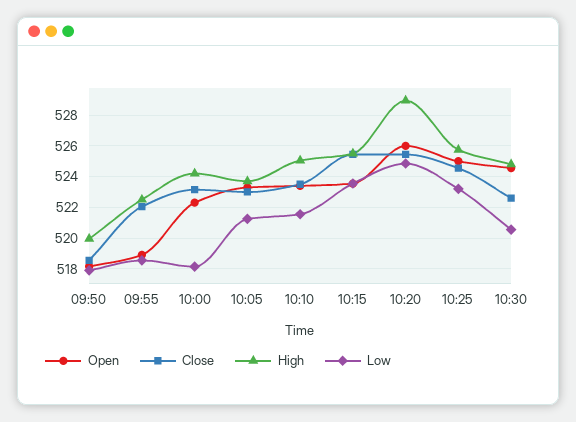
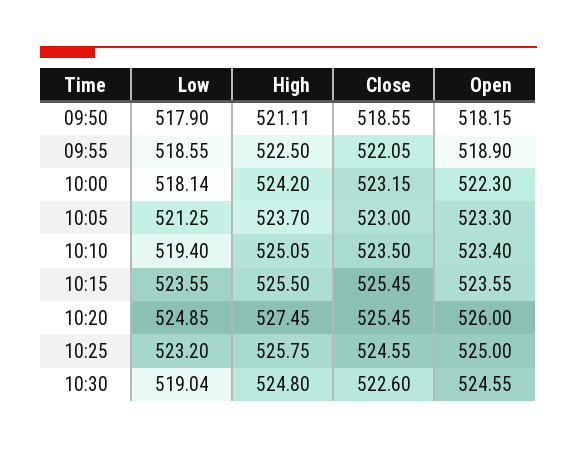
High, 09:50: 520 -> 521.11
Low, 10:10: 521.5 -> 519.4
High, 10:20: 529 -> 527.45
Low, 10:30: 520.5 -> 519.04

